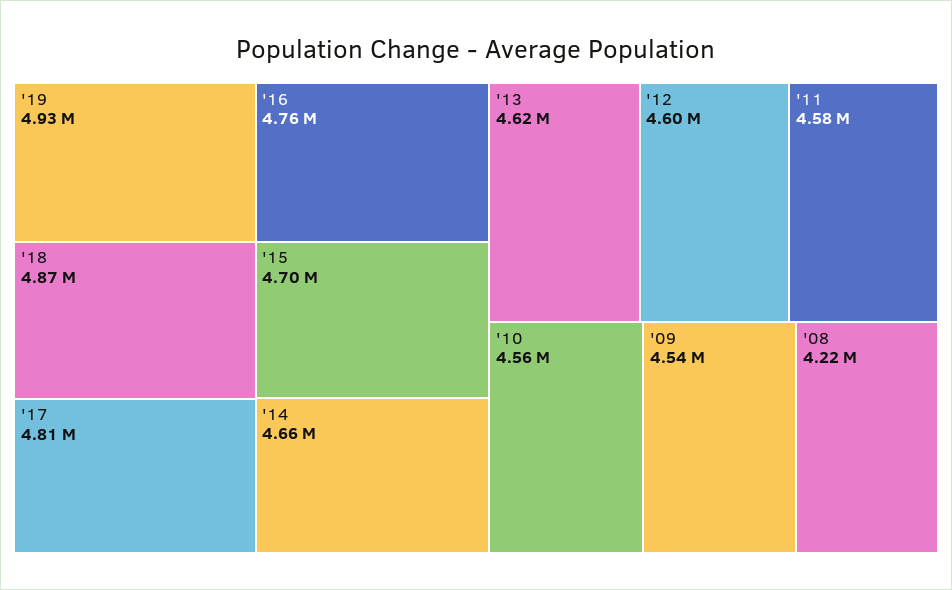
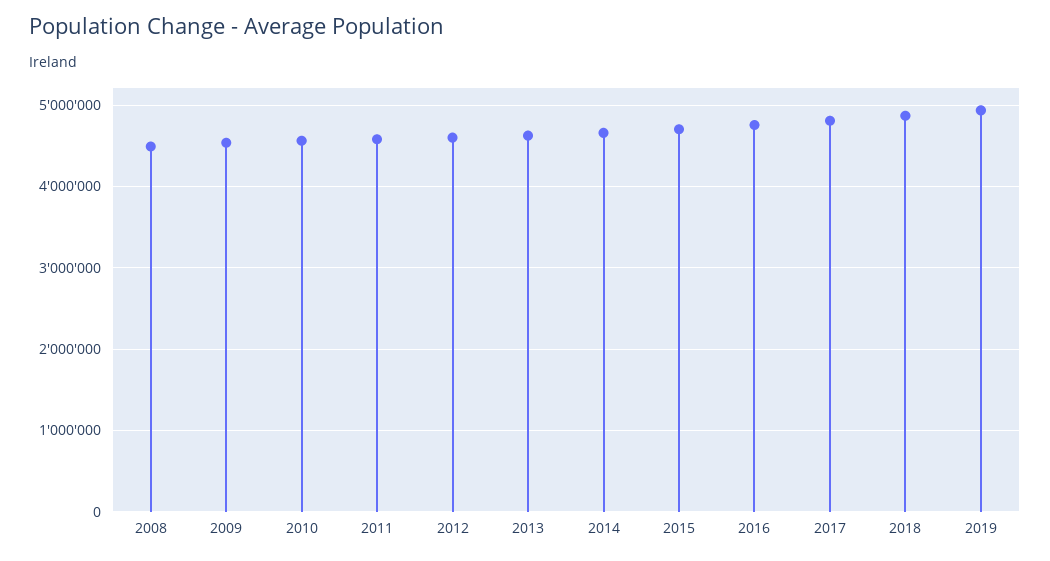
'08: 4220000 -> 4500000

